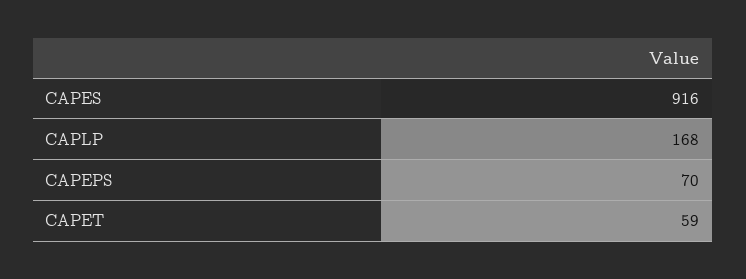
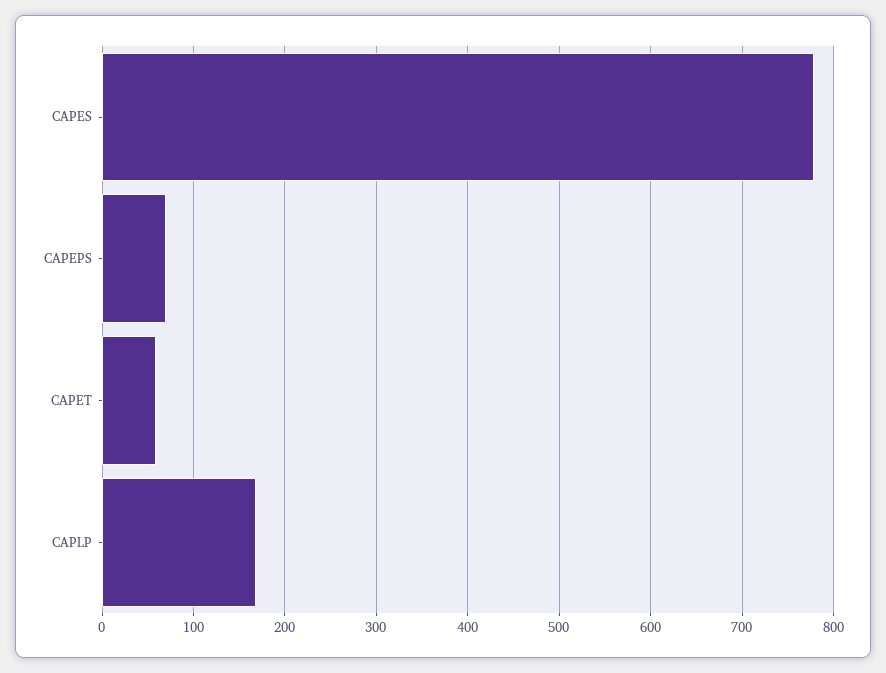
CAPES: 916 -> 780

